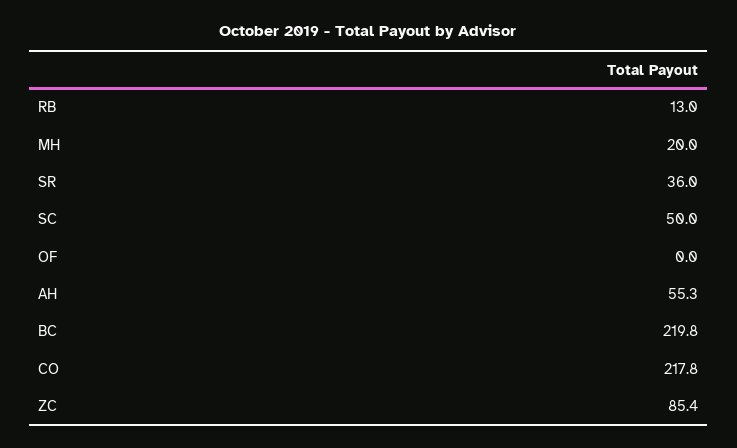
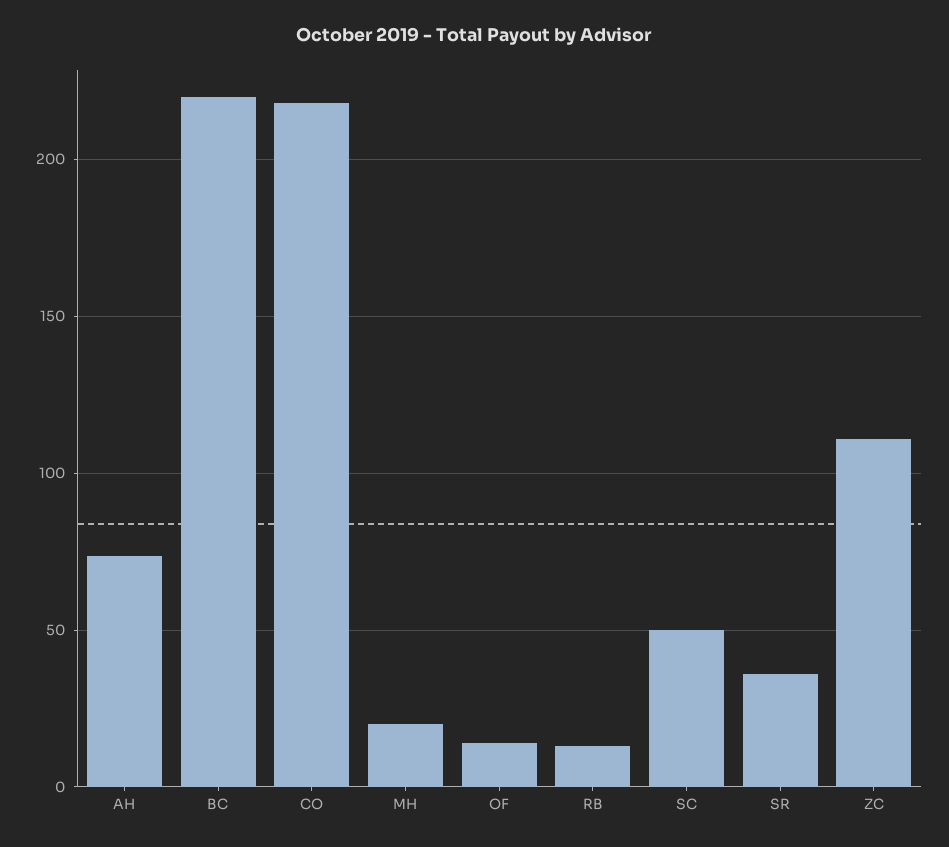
OF: 0 -> 15
AH: 55.3 -> 75
ZC: 85.4 -> 110

